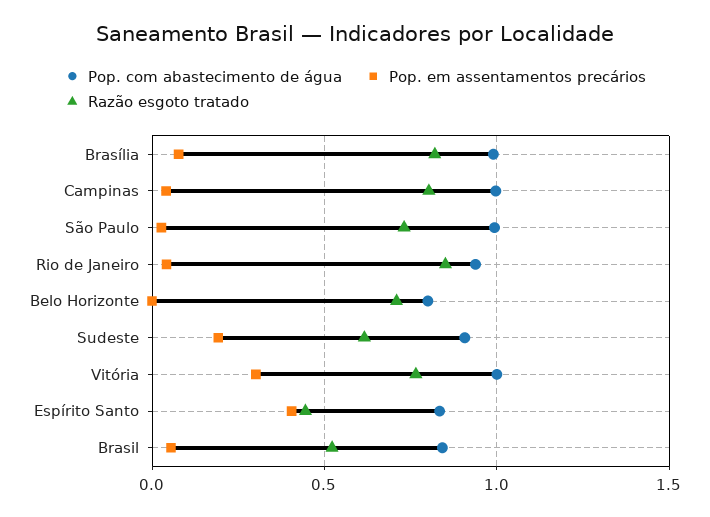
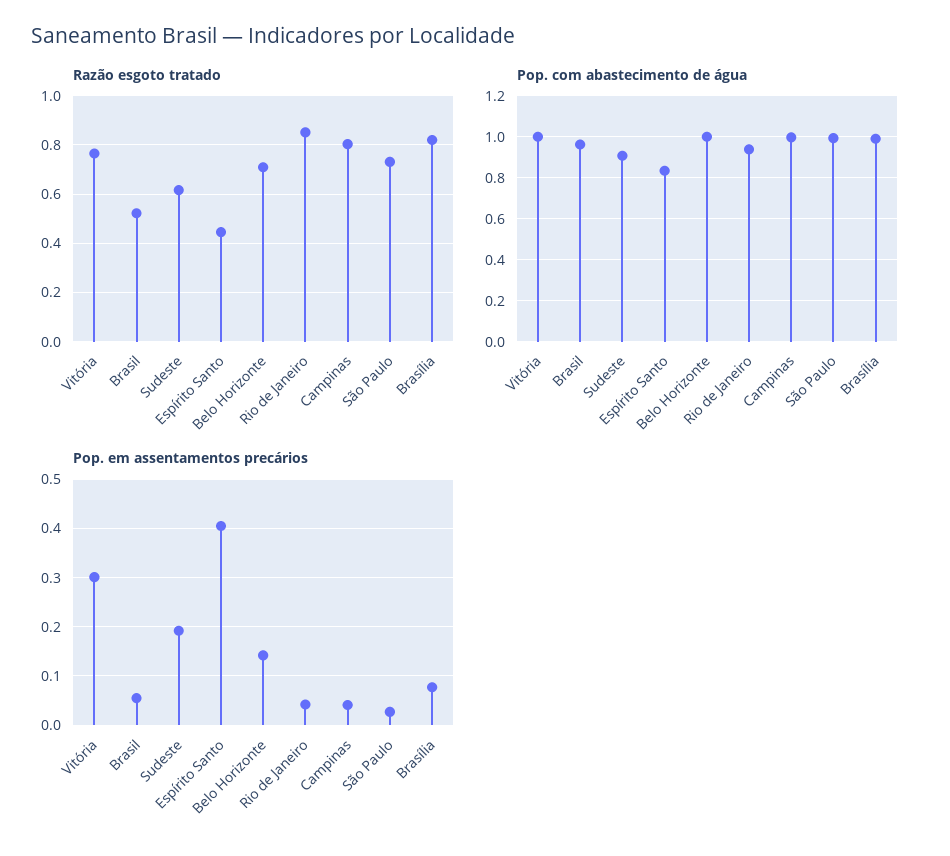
Pop. com abastecimento de água, Belo Horizonte: 0.8 -> 1
Pop. em assentamentos precários, Belo Horizonte: 0 -> 0.14
Pop. com abastecimento de água, Brasil: 0.85 -> 0.95

